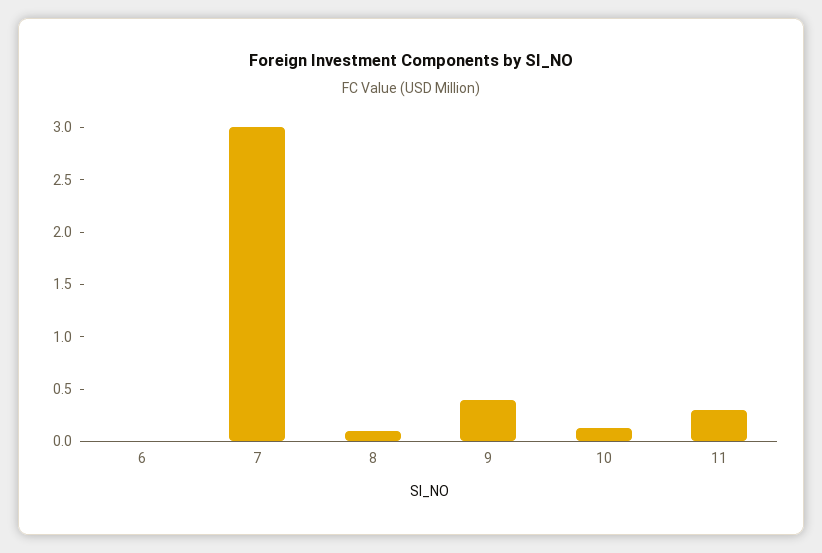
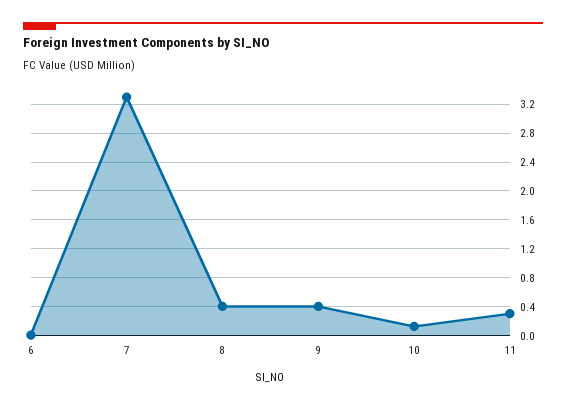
7: 3 -> 3.3
8: 0.1 -> 0.4

